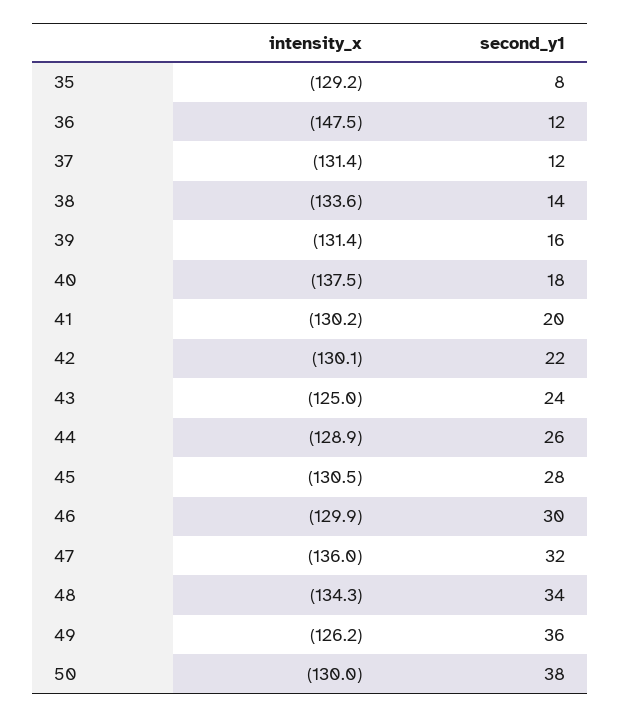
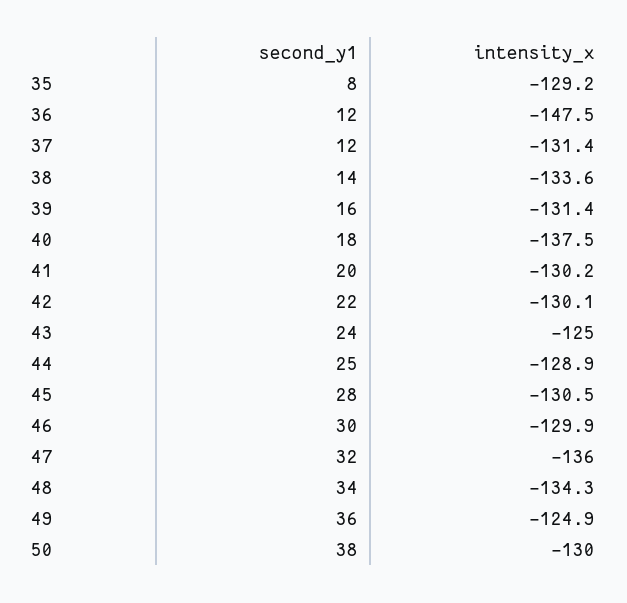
second_y1, 44: 26 -> 25
intensity_x, 49: -126.2 -> -124.9

